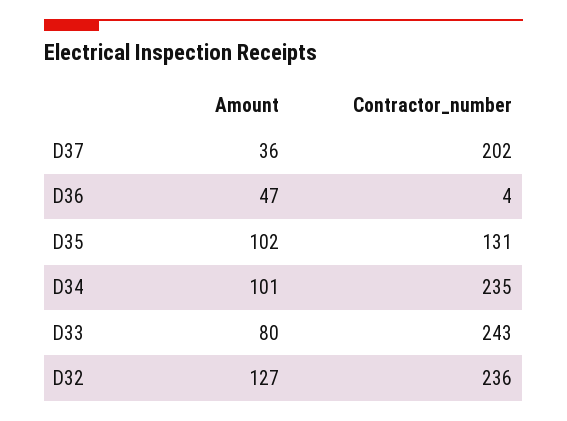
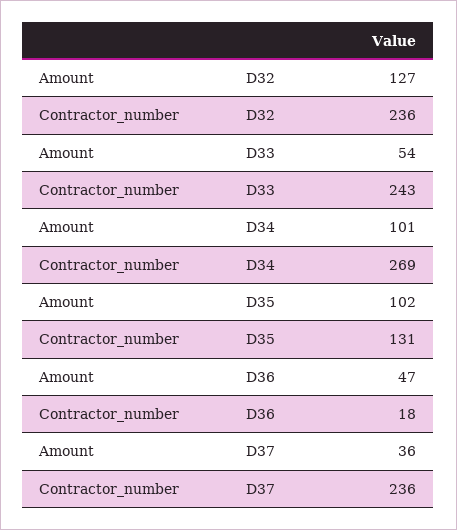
Contractor_number, D37: 202 -> 236
Contractor_number, D36: 4 -> 18
Contractor_number, D34: 235 -> 269
Amount, D33: 80 -> 54

